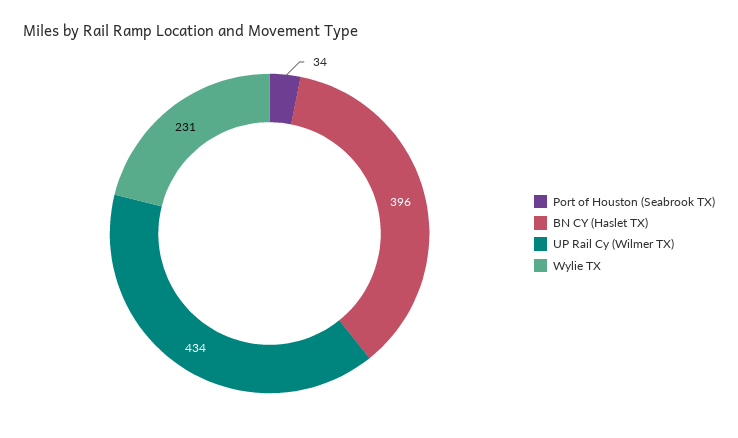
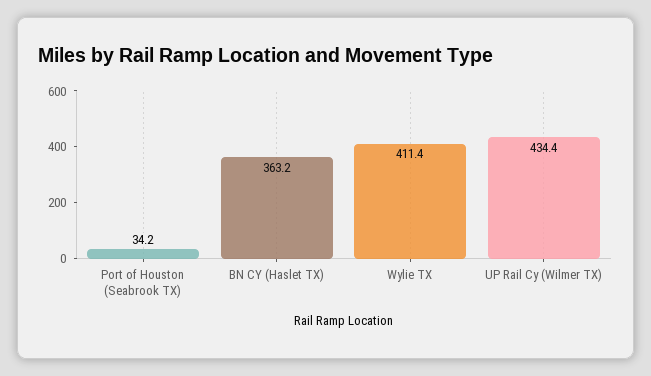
BN CY (Haslet TX): 396 -> 363.2
Wylie TX: 231 -> 411.4

